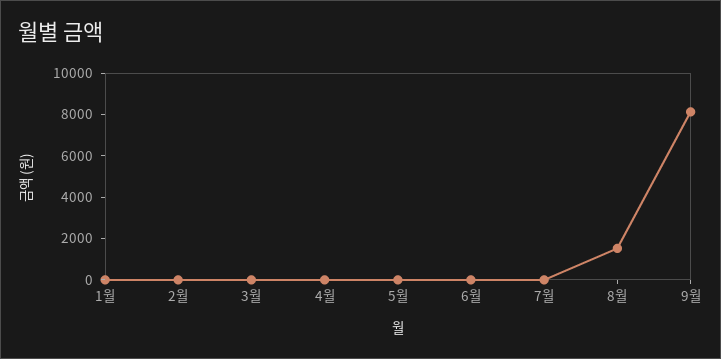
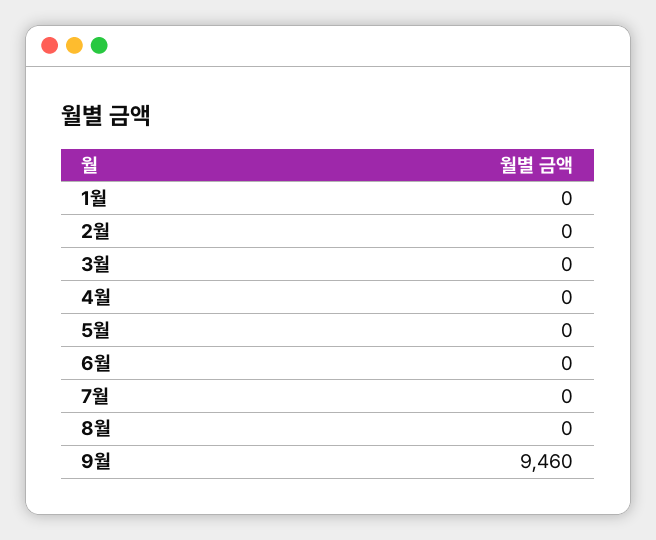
8월: 1500 -> 0
9월: 8000 -> 9460

